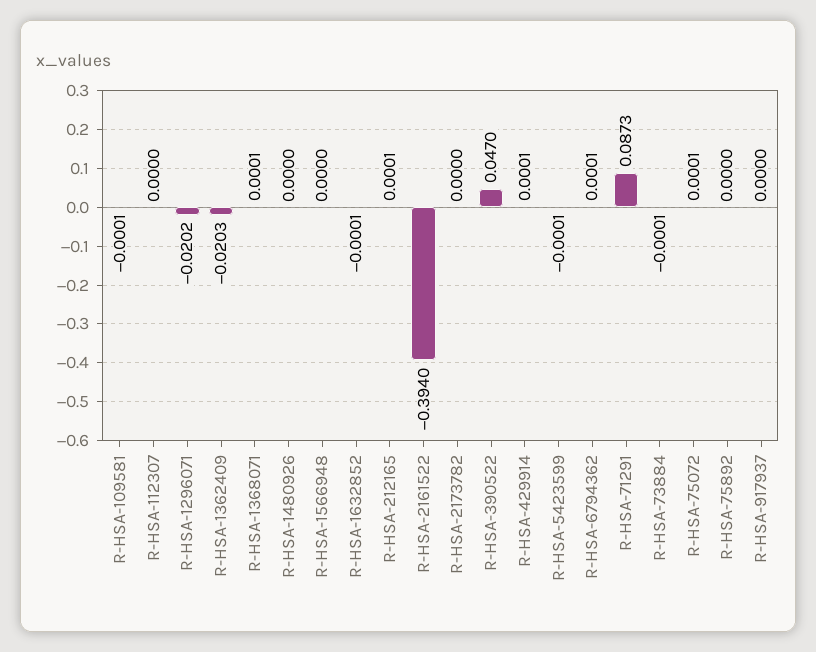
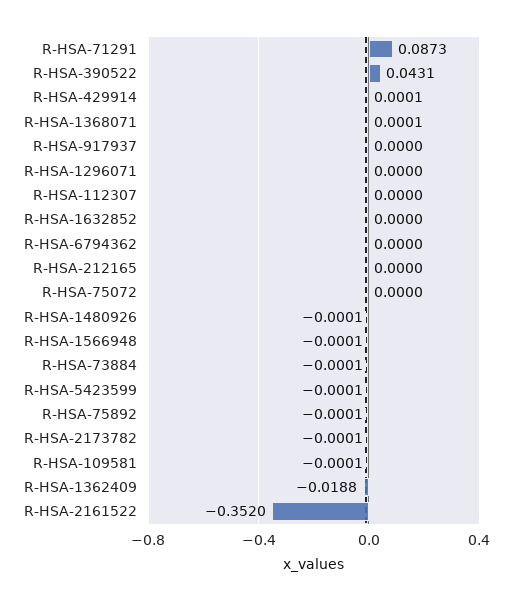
R-HSA-1296071: -0.0202 -> 0
R-HSA-1362409: -0.0203 -> -0.0188
R-HSA-1480926: 0 -> -0.0001
R-HSA-1566948: 0 -> -0.0001
R-HSA-1632852: -0.0001 -> 0
R-HSA-212165: 0.0001 -> 0
R-HSA-2161522: -0.394 -> -0.352
R-HSA-2173782: 0 -> -0.0001
R-HSA-390522: 0.047 -> 0.0431
R-HSA-6794362: 0.0001 -> 0
R-HSA-75072: 0.0001 -> 0
R-HSA-75892: 0 -> -0.0001

